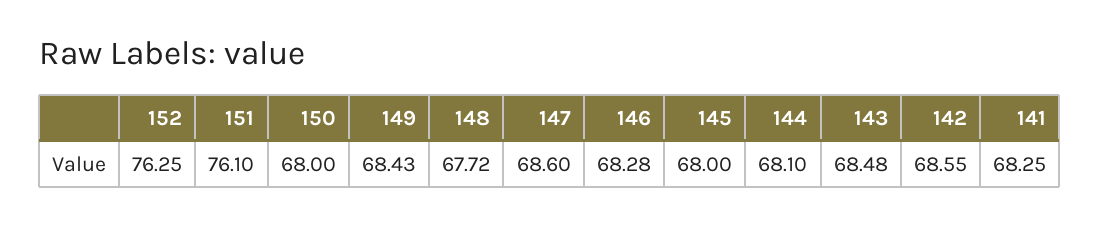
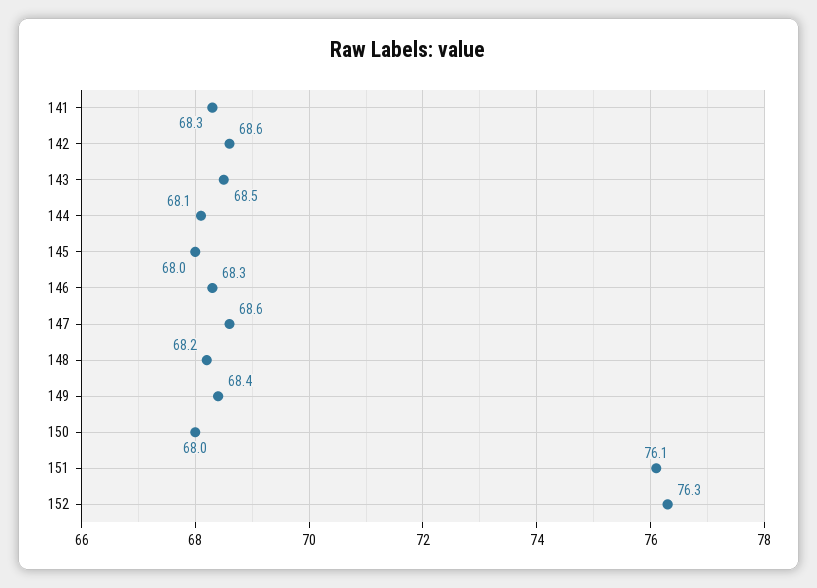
148: 67.72 -> 68.2

